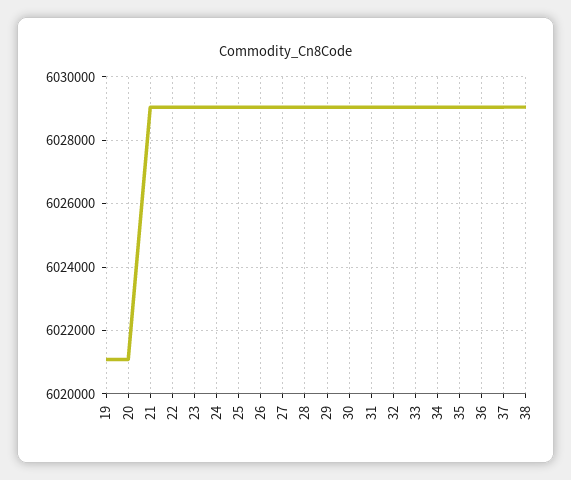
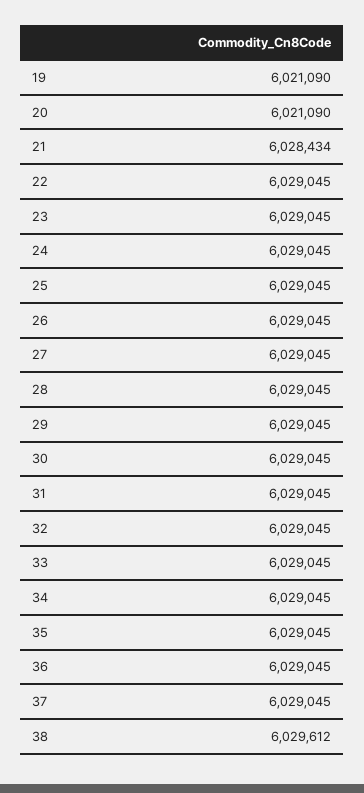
21: 6029000 -> 6028434
38: 6029000 -> 6029612

